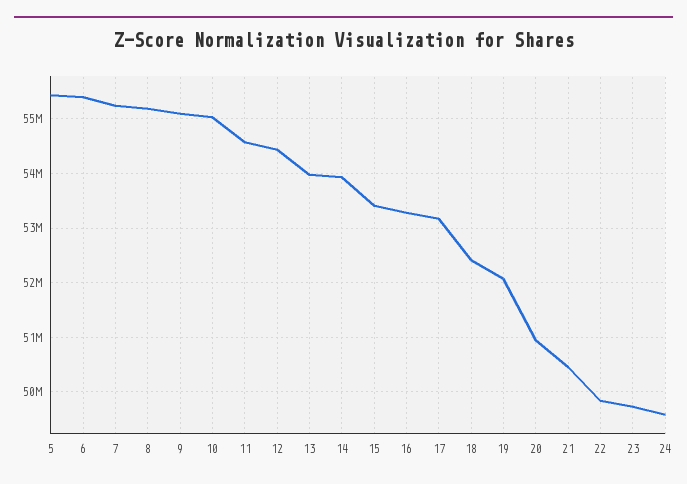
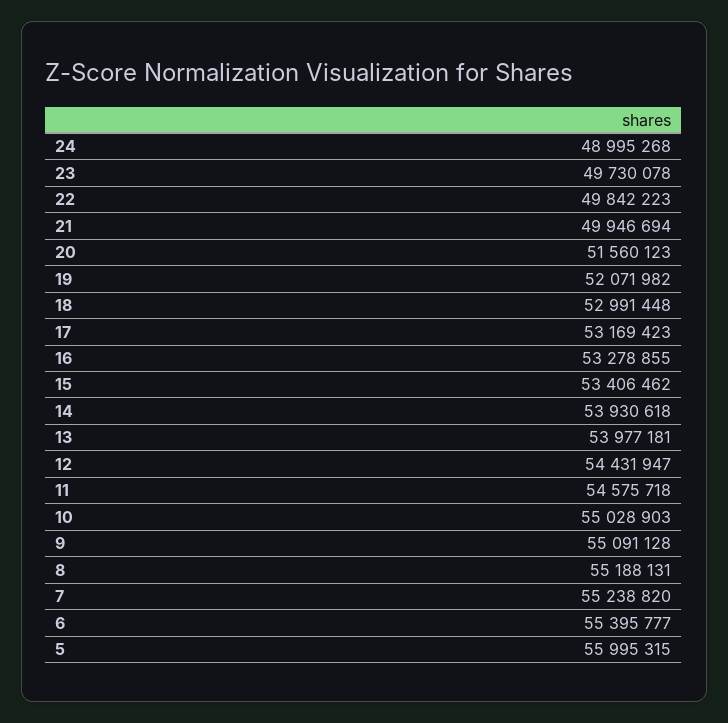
5: 55400000 -> 55995315
18: 52400000 -> 52991448
20: 51000000 -> 51560123
21: 50400000 -> 49946694
24: 49600000 -> 48995268

